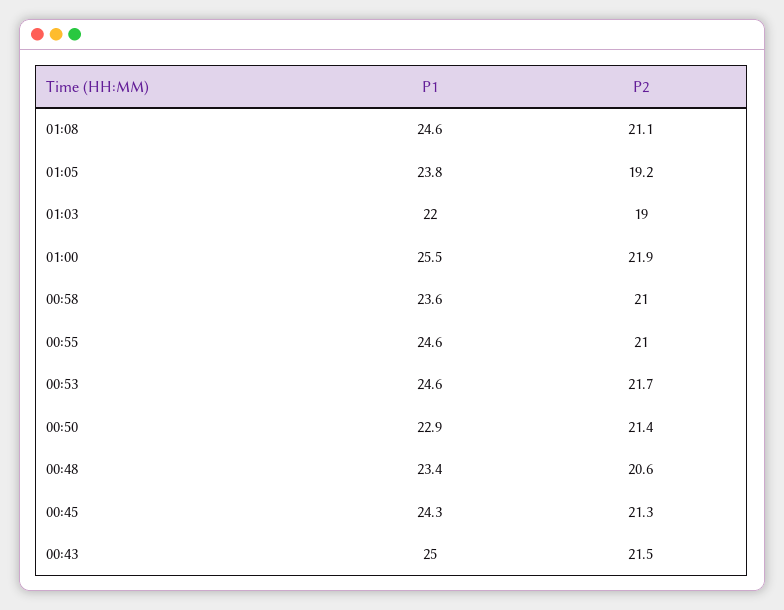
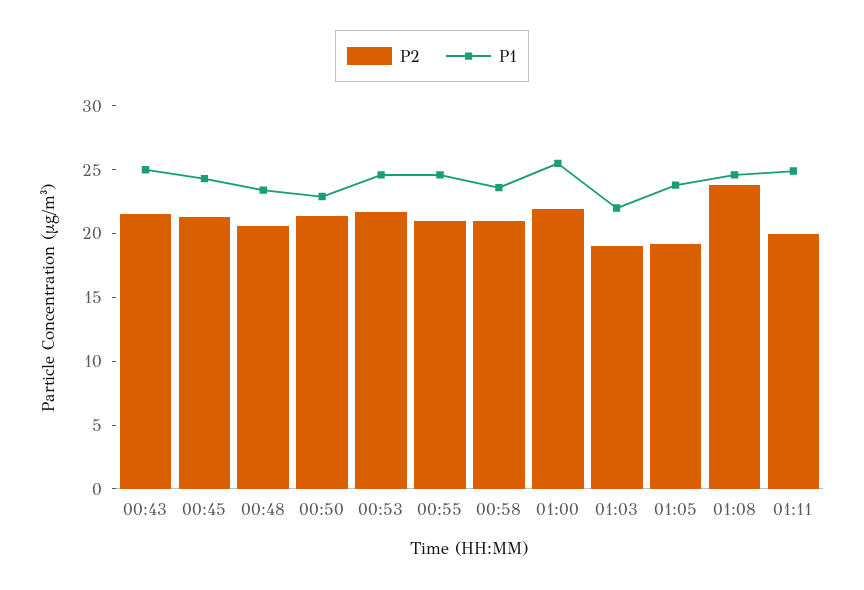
P2, 01:08: 21.1 -> 24
P2, 01:11: none -> 20
P1, 01:11: none -> 25

